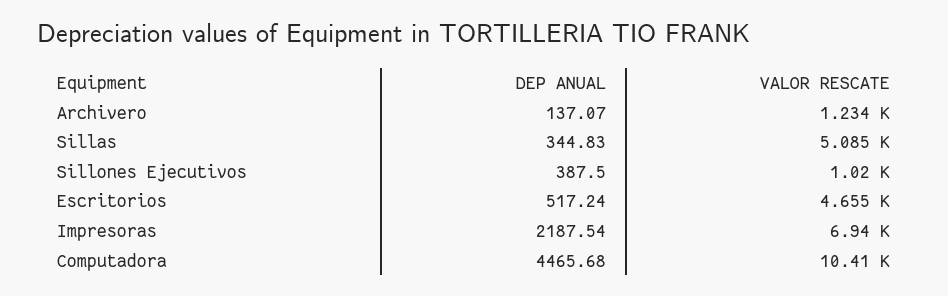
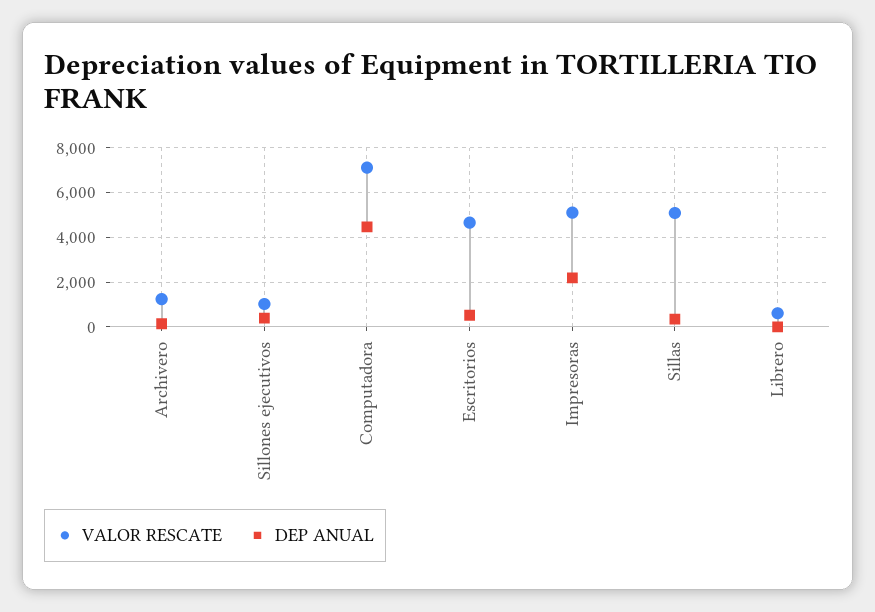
VALOR RESCATE, Impresoras: 6940 -> 5000
VALOR RESCATE, Computadora: 10410 -> 7000
VALOR RESCATE, Librero: none -> 500
DEP ANUAL, Librero: none -> 0

